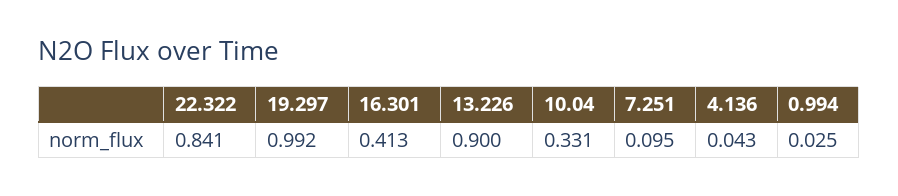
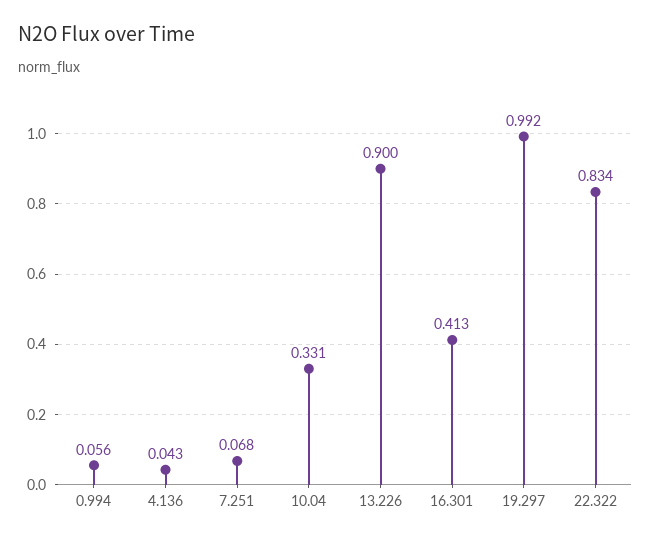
22.322: 0.841 -> 0.834
7.251: 0.095 -> 0.068
0.994: 0.025 -> 0.056

